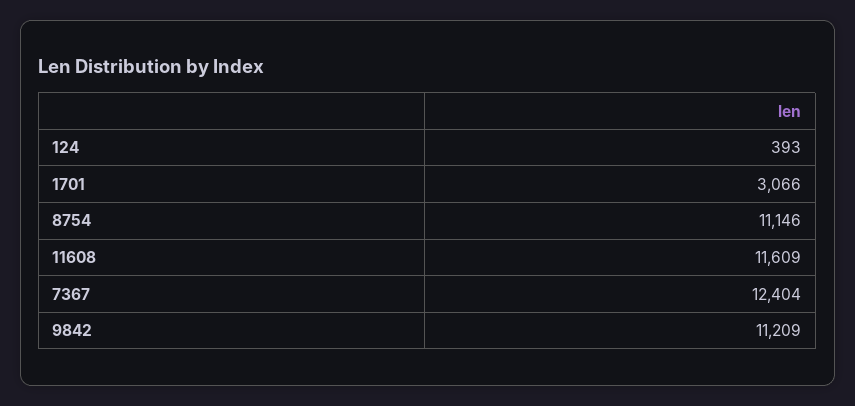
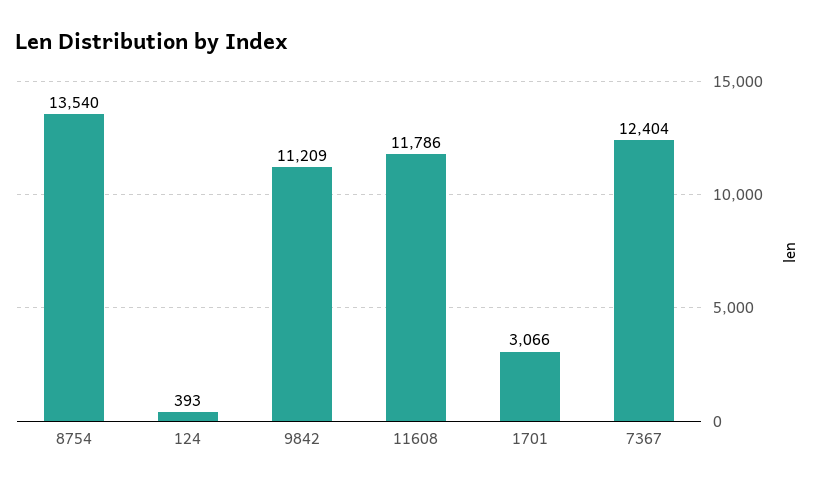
8754: 11146 -> 13540
11608: 11609 -> 11786

